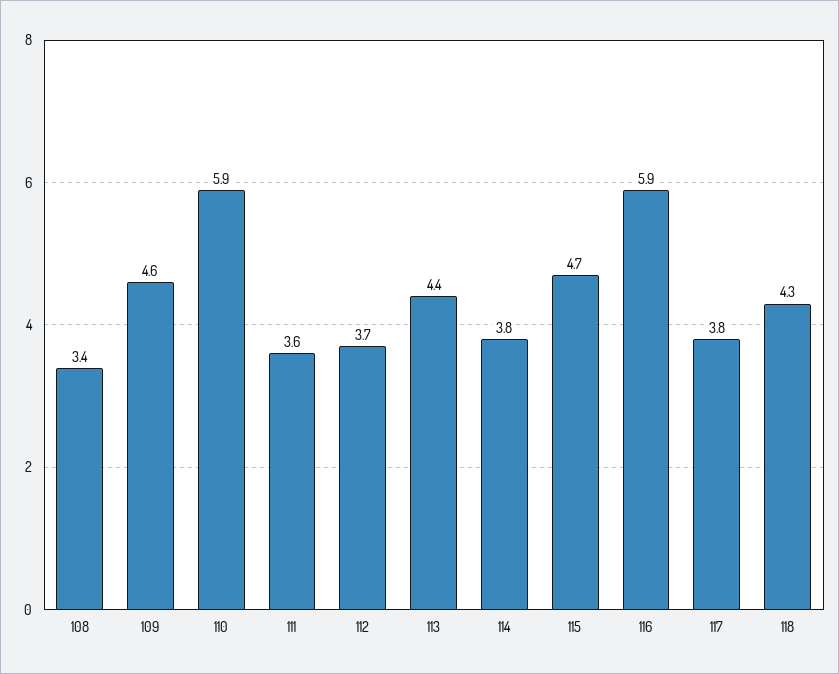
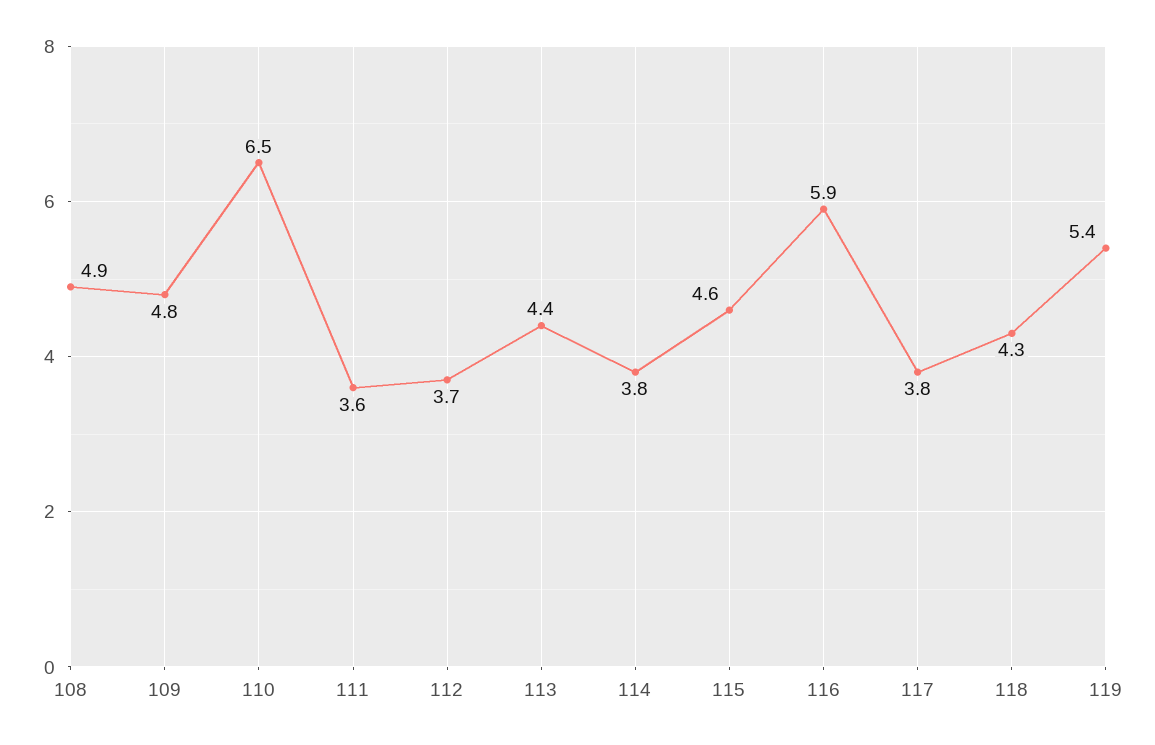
108: 3.4 -> 4.9
109: 4.6 -> 4.8
110: 5.9 -> 6.5
115: 4.7 -> 4.6
119: none -> 5.4

